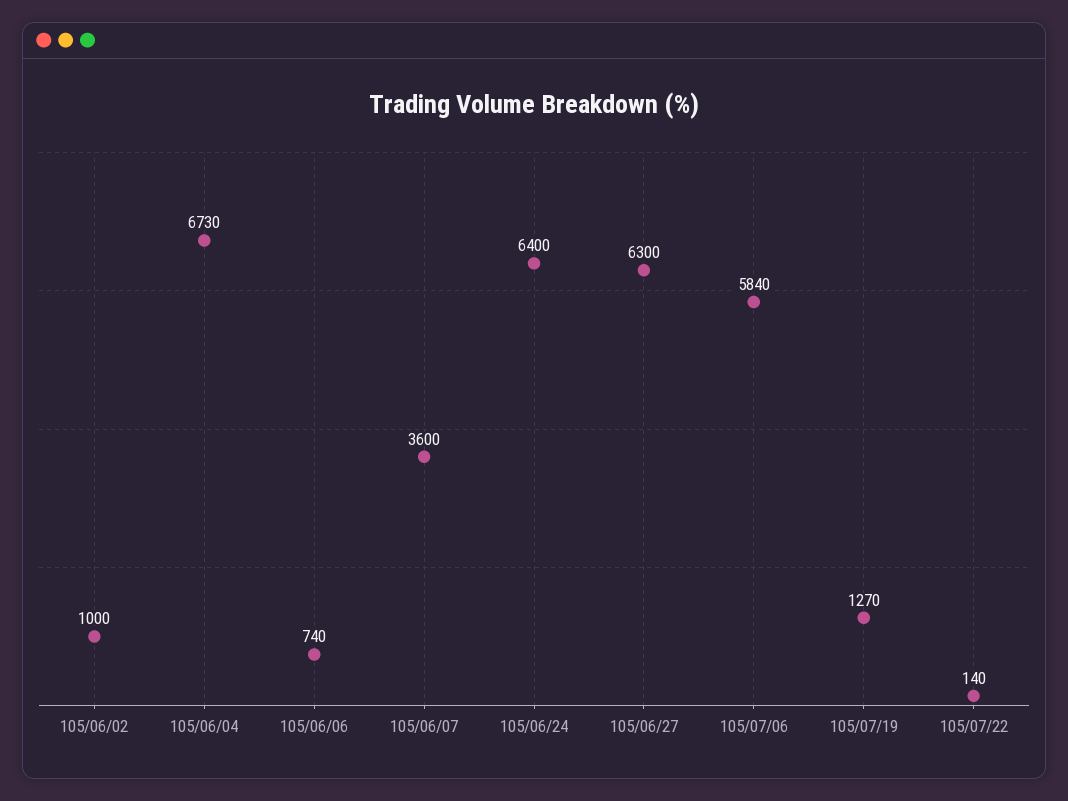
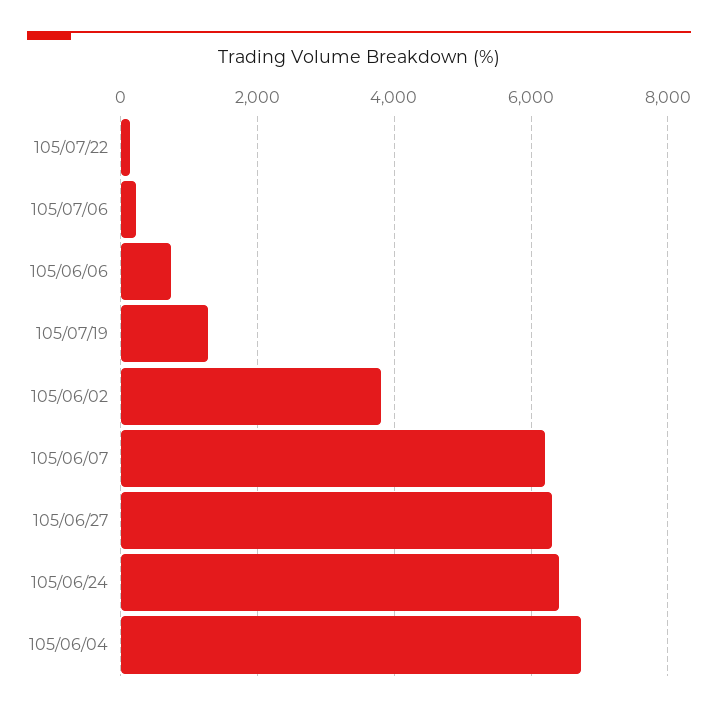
105/06/02: 1000 -> 3800
105/06/07: 3600 -> 6200
105/07/06: 5840 -> 200

